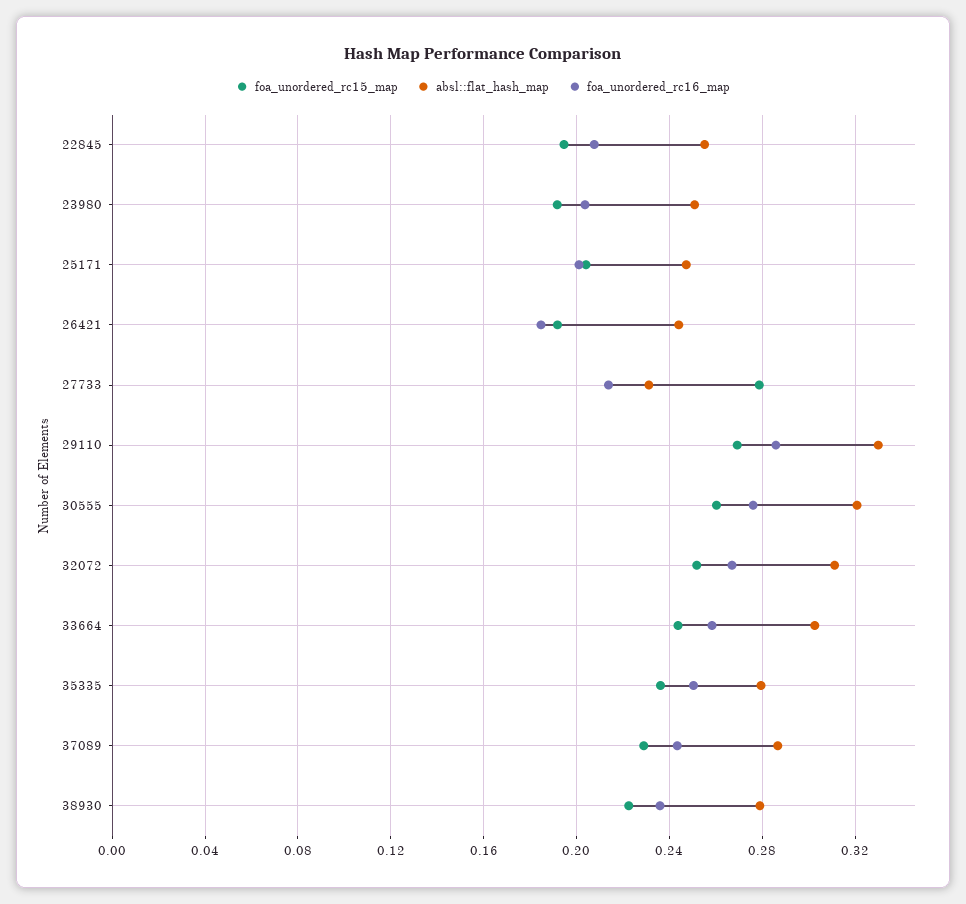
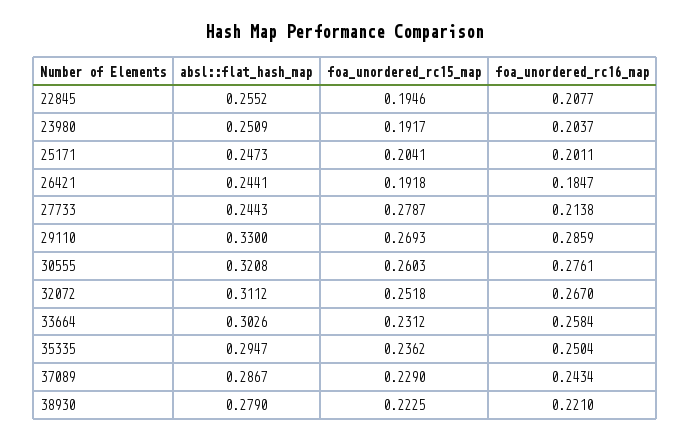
absl::flat_hash_map, 27733: 0.23 -> 0.2443
foa_unordered_rc15_map, 33664: 0.245 -> 0.2312
absl::flat_hash_map, 35335: 0.28 -> 0.2947
foa_unordered_rc16_map, 38930: 0.235 -> 0.221

